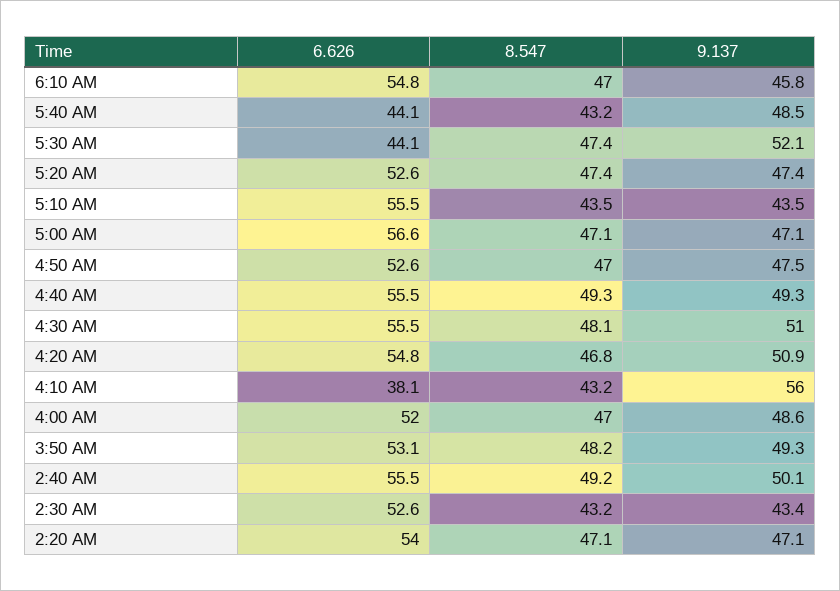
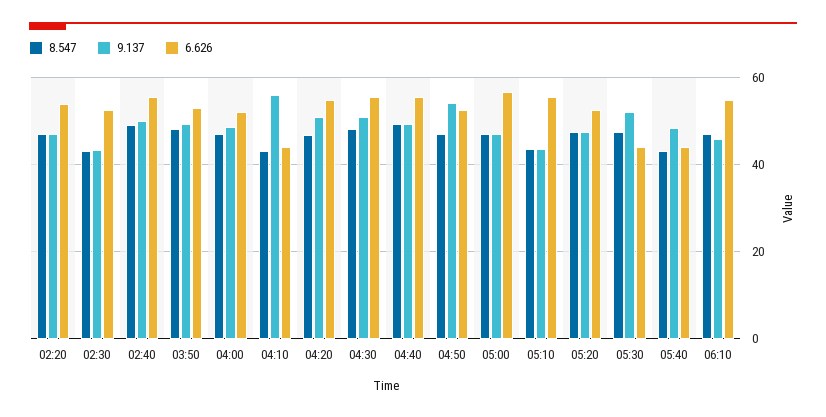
9.137, 4:50 AM: 47.5 -> 54
6.626, 4:10 AM: 38.1 -> 44

